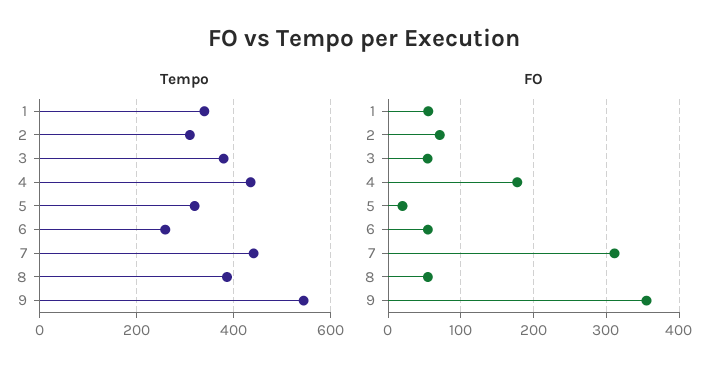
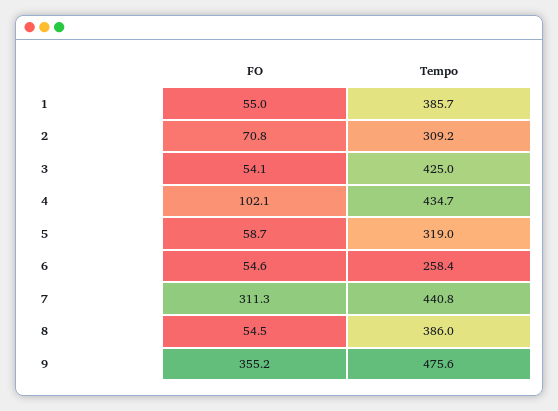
Tempo, 1: 340 -> 385.7
Tempo, 3: 380 -> 425
Tempo, 9: 540 -> 475.6
FO, 4: 180 -> 102.1
FO, 5: 20 -> 58.7

